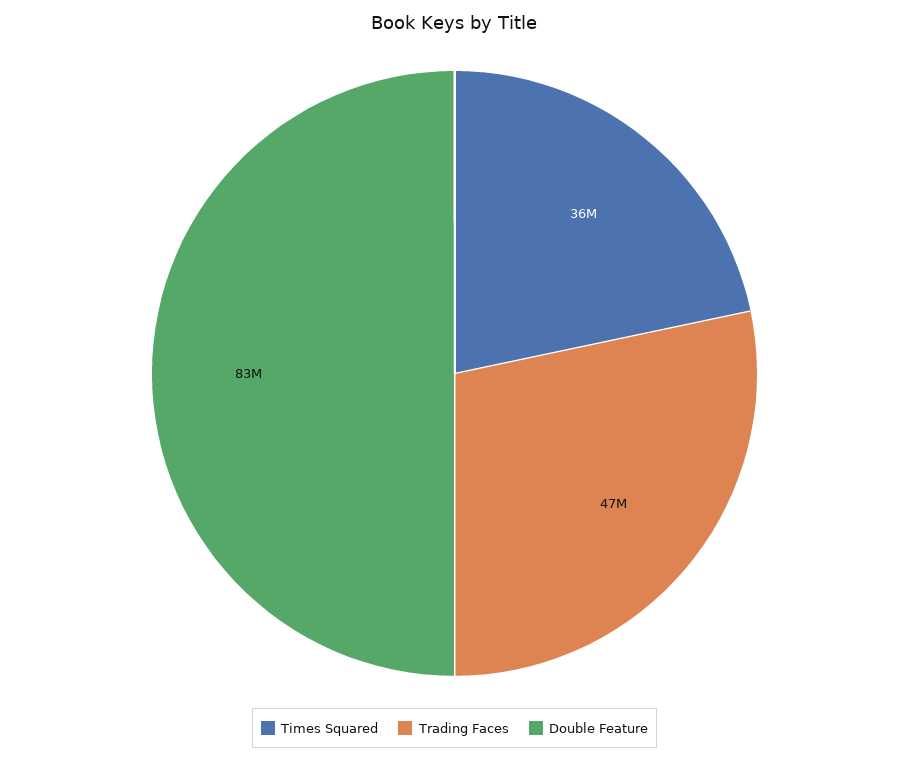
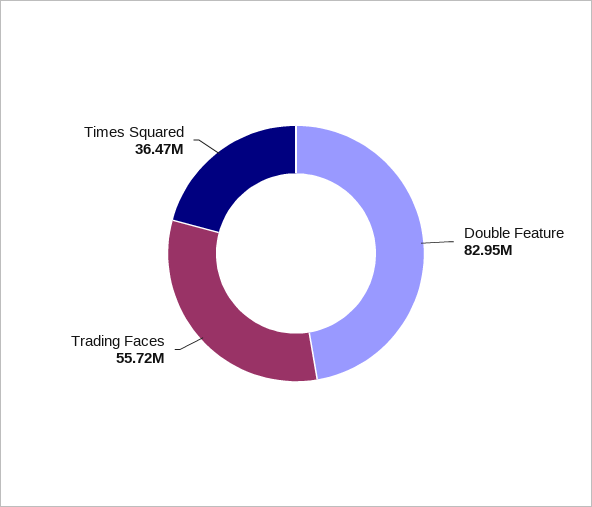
Trading Faces: 47000000 -> 55720000

